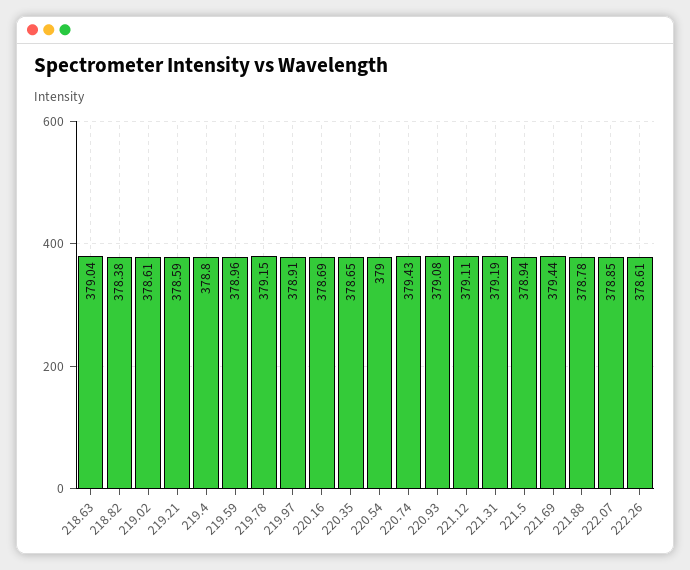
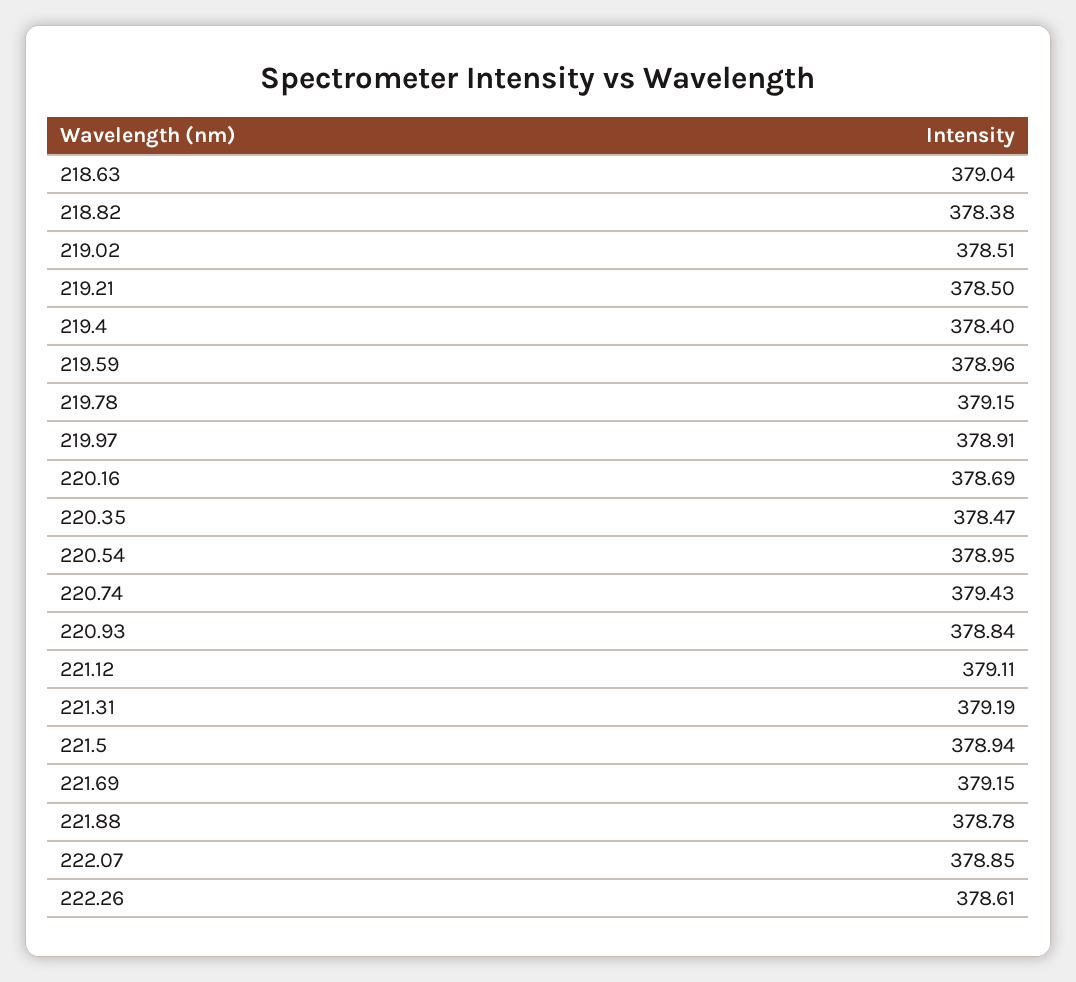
219.02: 378.61 -> 378.51
219.21: 378.59 -> 378.5
219.4: 378.8 -> 378.4
220.35: 378.65 -> 378.47
220.54: 379 -> 378.95
220.93: 379.08 -> 378.84
221.69: 379.44 -> 379.15

